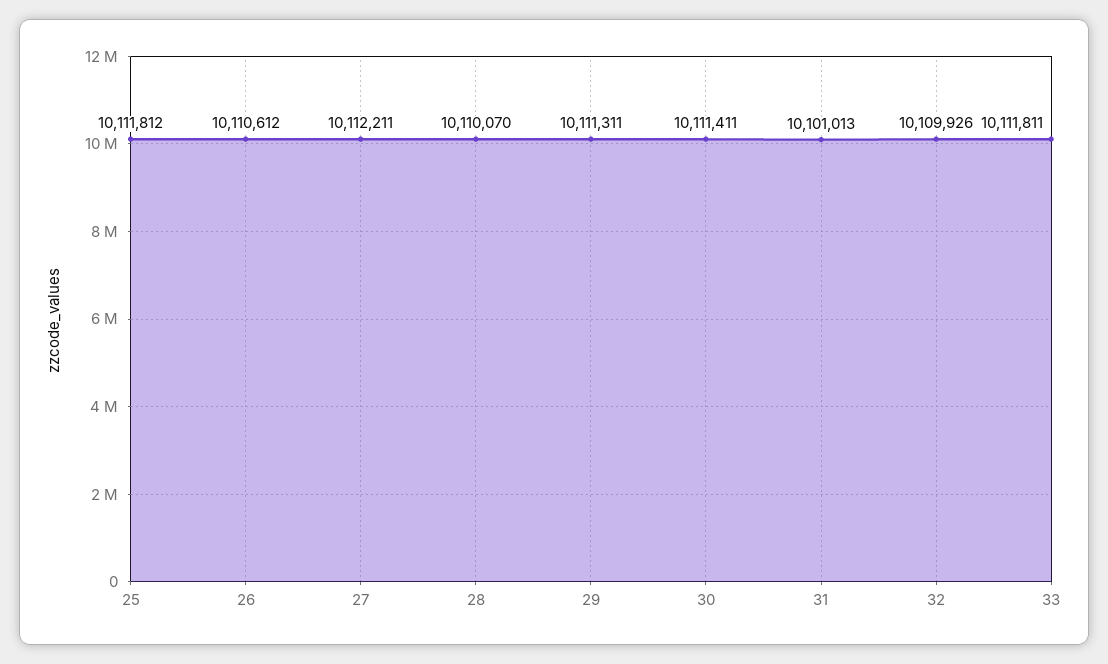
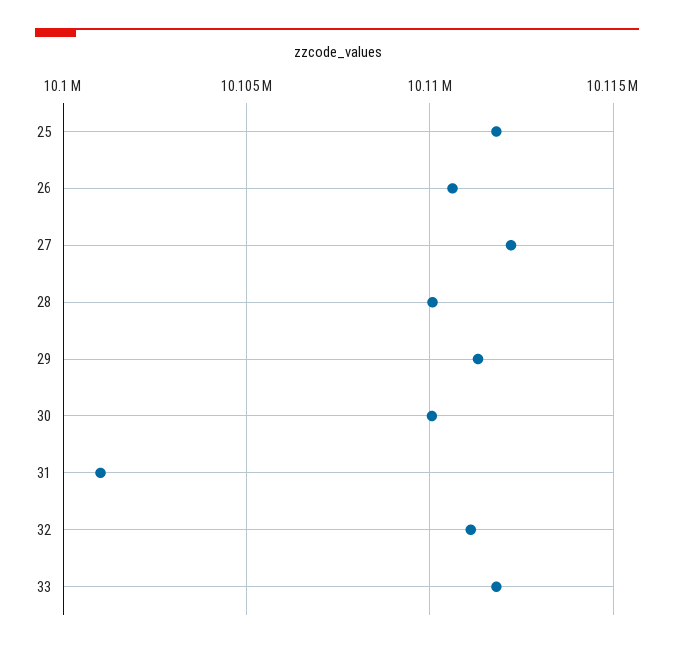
30: 10111411 -> 10110000
32: 10109926 -> 10111000

